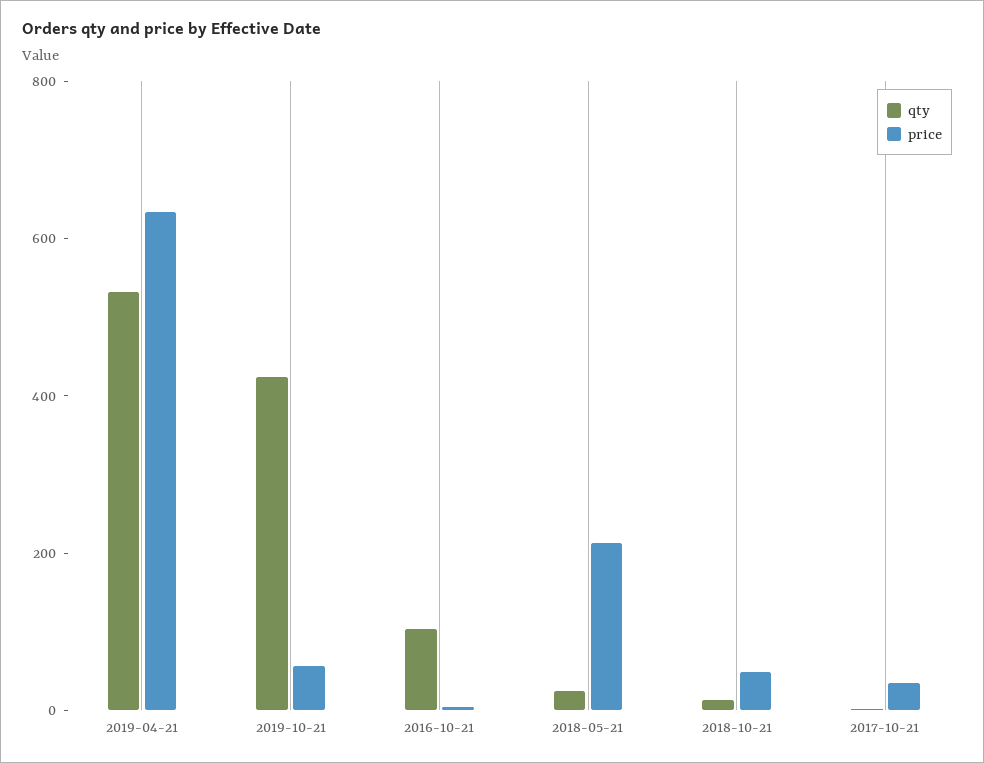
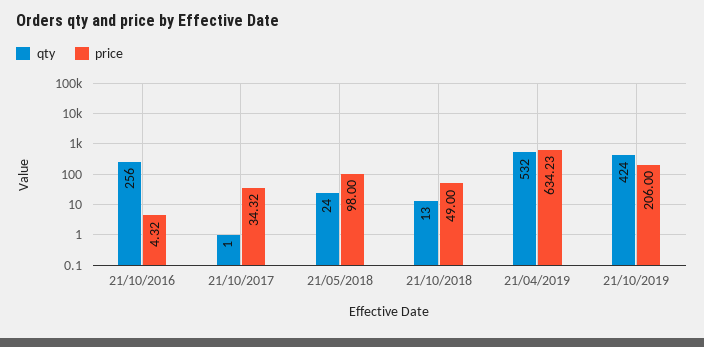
price, 2019-10-21: 50 -> 206
qty, 2016-10-21: 100 -> 256
price, 2018-05-21: 200 -> 98

